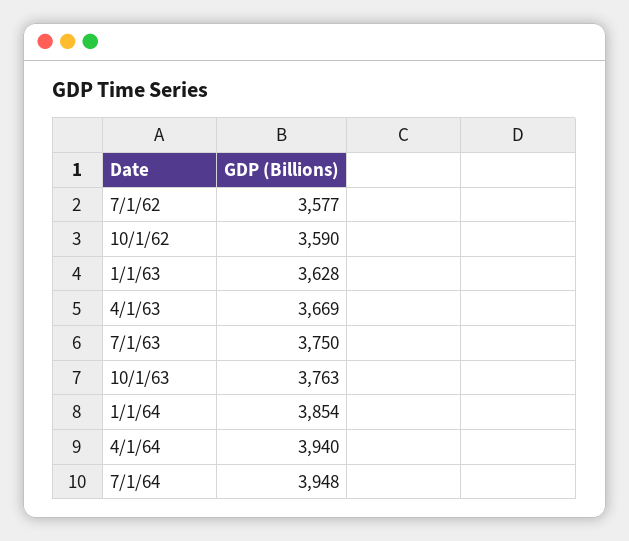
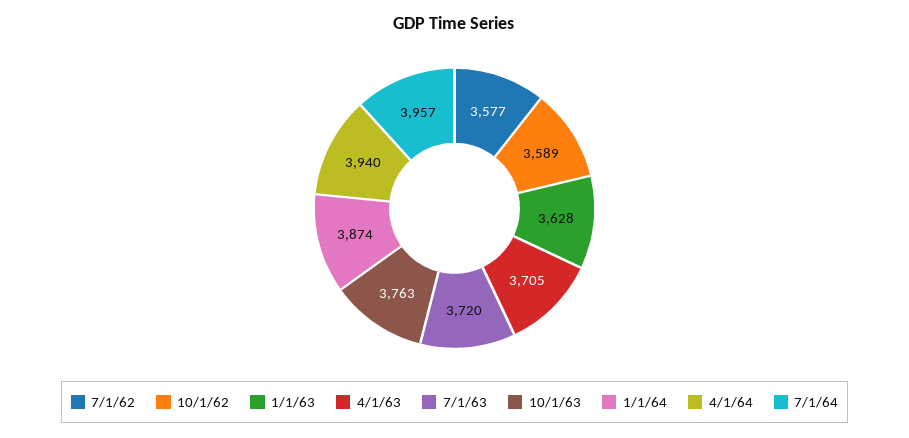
10/1/62: 3590 -> 3589
4/1/63: 3669 -> 3705
7/1/63: 3750 -> 3720
1/1/64: 3854 -> 3874
7/1/64: 3948 -> 3957

